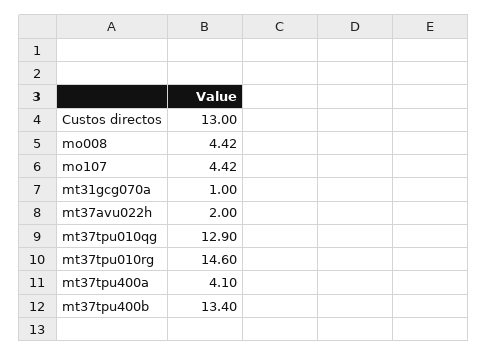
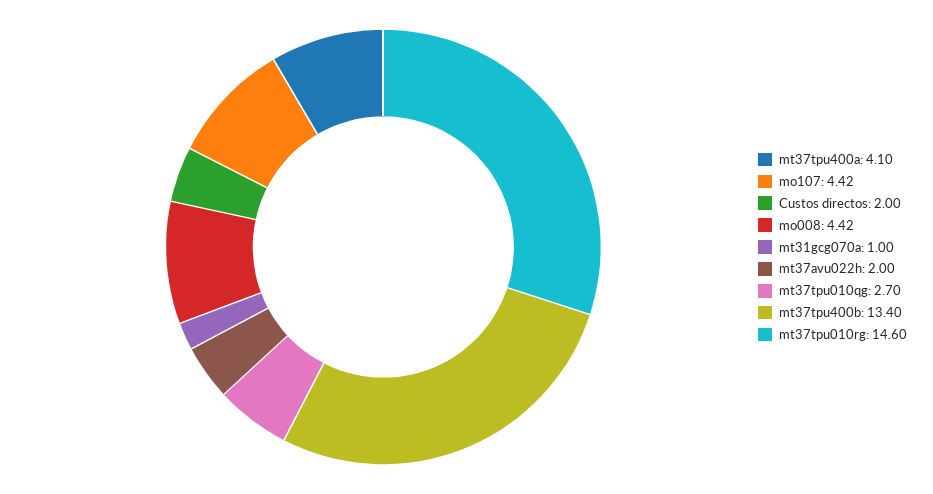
Custos directos: 13 -> 2
mt37tpu010qg: 12.9 -> 2.7

